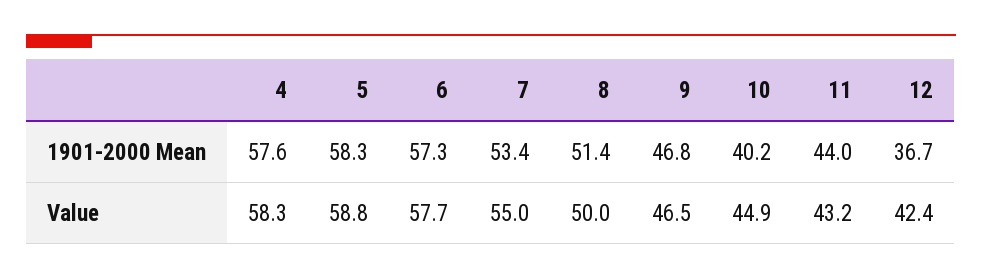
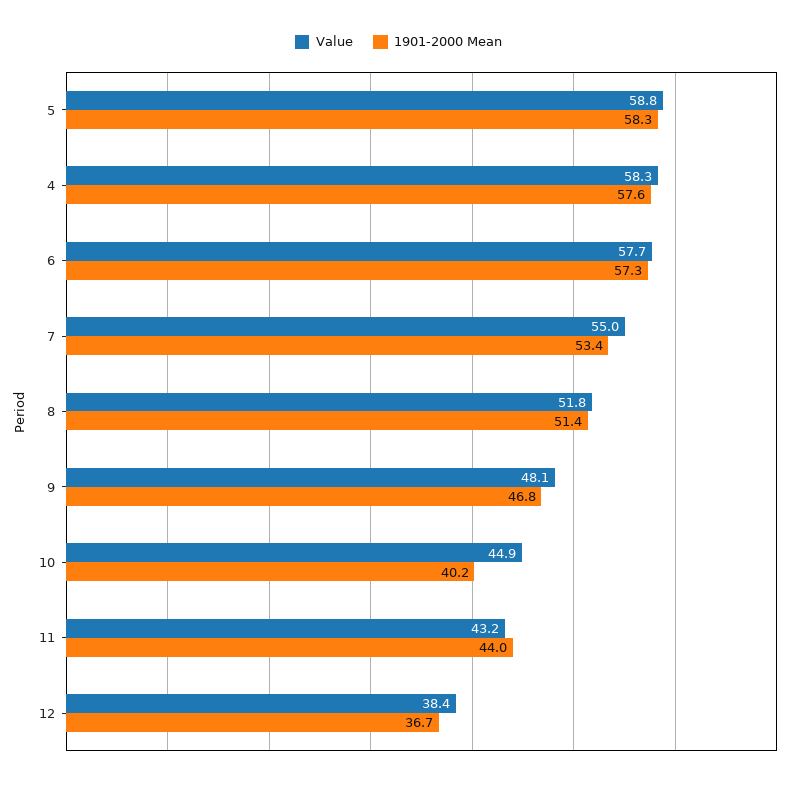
Value, 8: 50 -> 51.8
Value, 9: 46.5 -> 48.1
Value, 12: 42.4 -> 38.4

